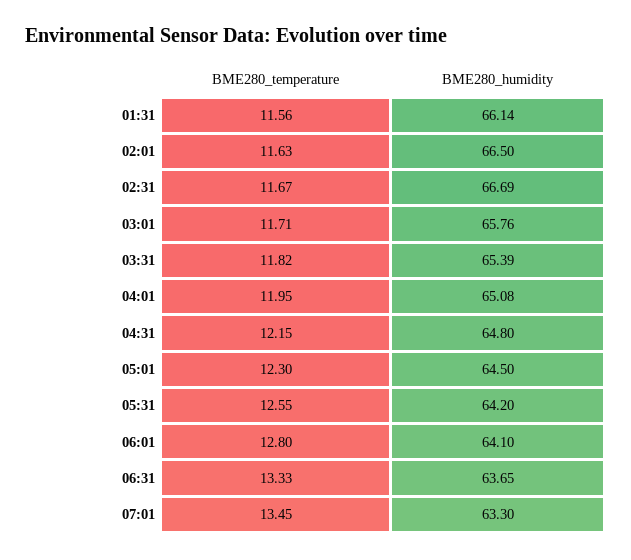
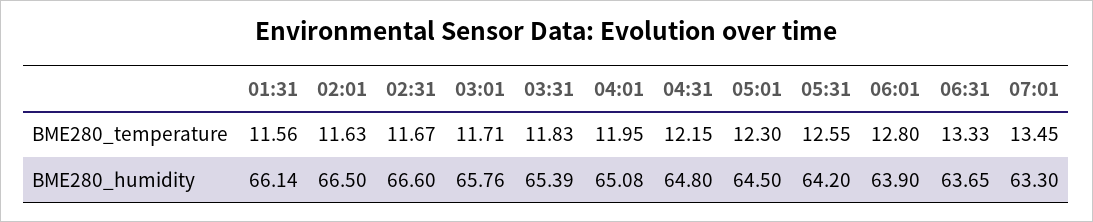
BME280_humidity, 02:31: 66.69 -> 66.6
BME280_temperature, 03:31: 11.82 -> 11.83
BME280_humidity, 06:01: 64.1 -> 63.9

